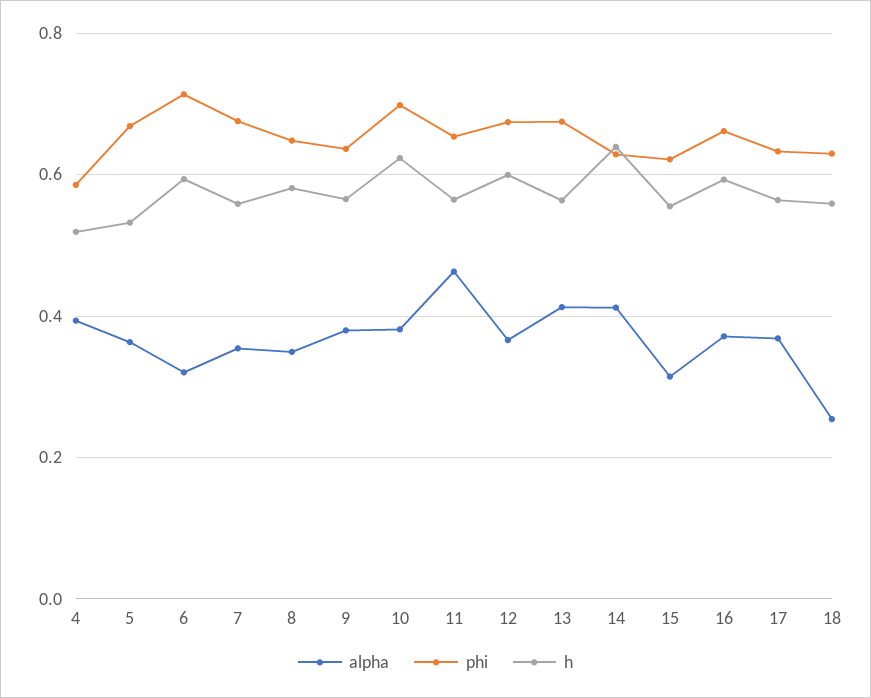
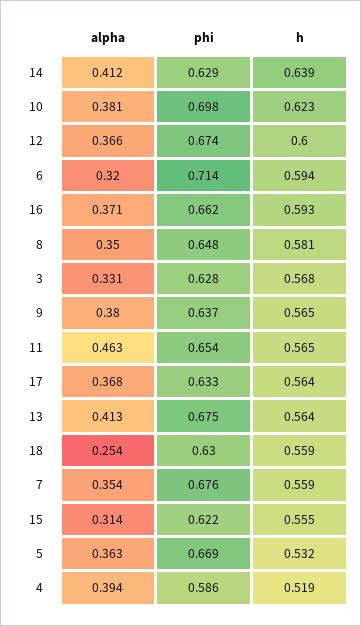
alpha, 3: none -> 0.331
phi, 3: none -> 0.628
h, 3: none -> 0.568

